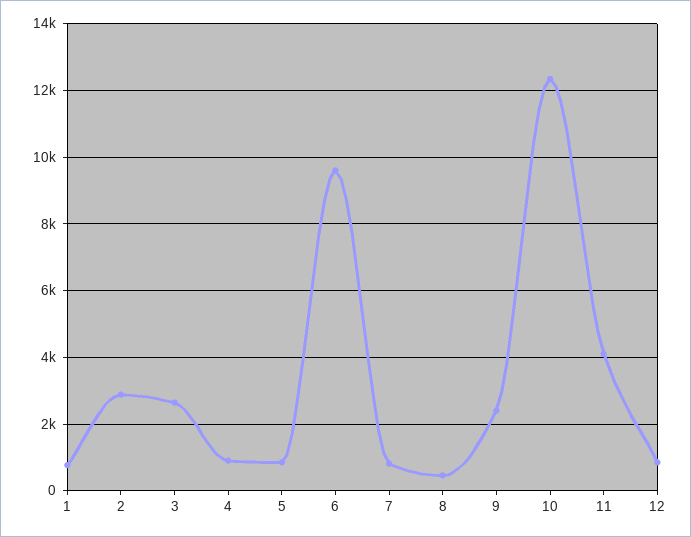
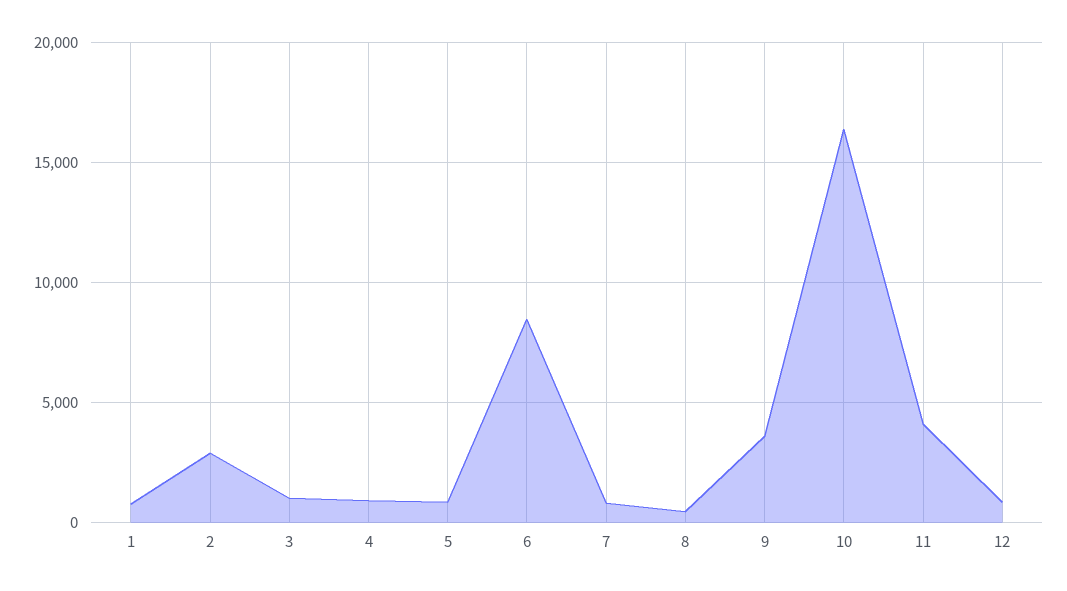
3: 2600 -> 1000
6: 9600 -> 8500
9: 2400 -> 3500
10: 12400 -> 16500

